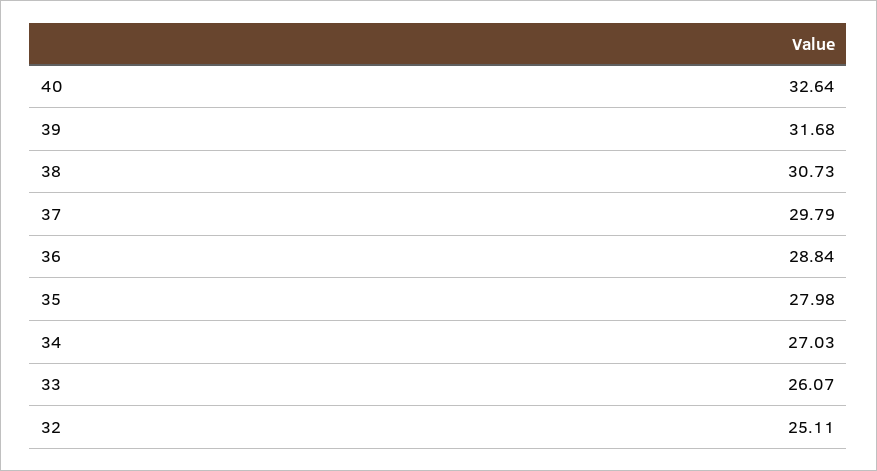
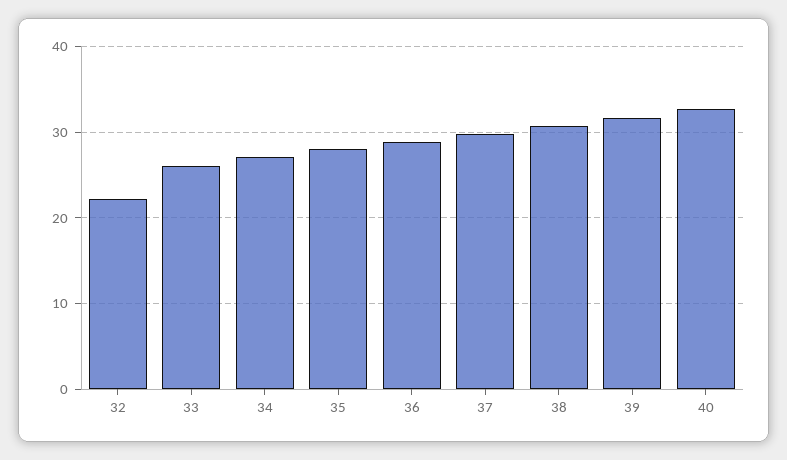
32: 25.11 -> 22

